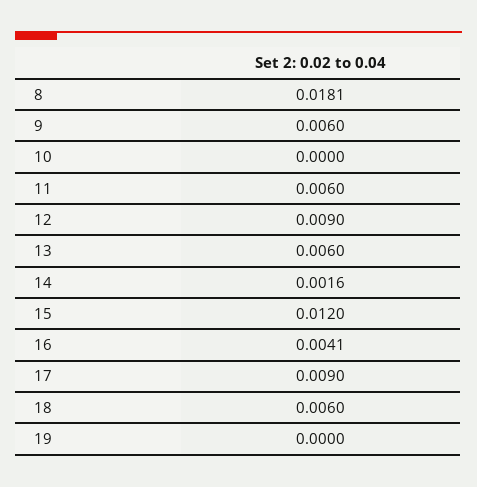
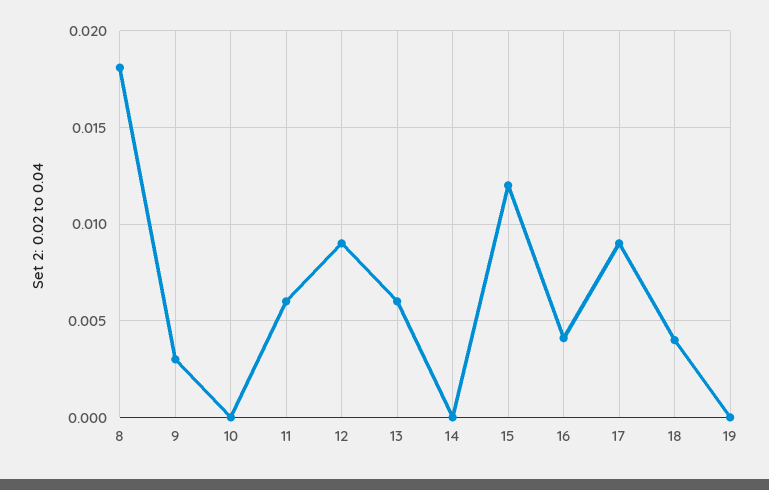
9: 0.006 -> 0.003
14: 0.0016 -> 0
18: 0.006 -> 0.004

